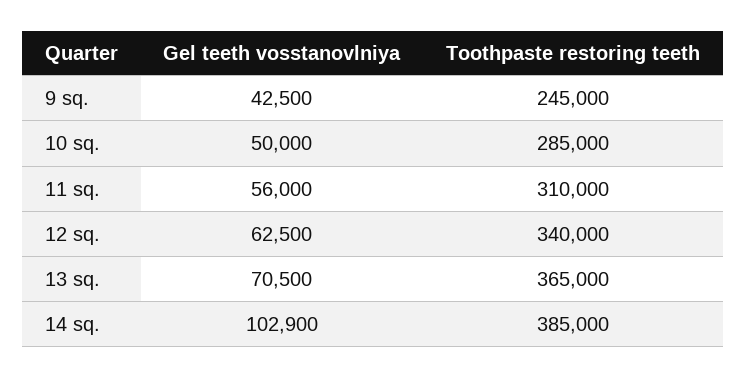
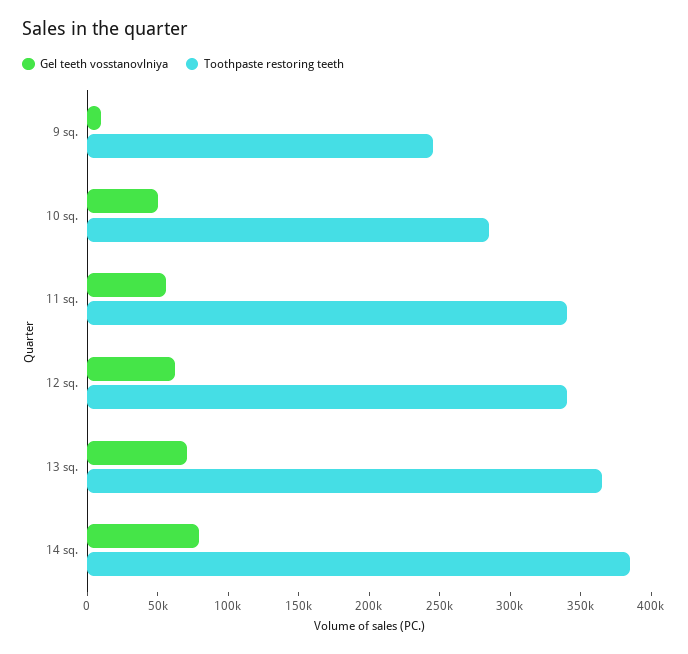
Gel teeth vosstanovlniya, 9 sq.: 42500 -> 10000
Toothpaste restoring teeth, 11 sq.: 310000 -> 340000
Gel teeth vosstanovlniya, 14 sq.: 102900 -> 80000

